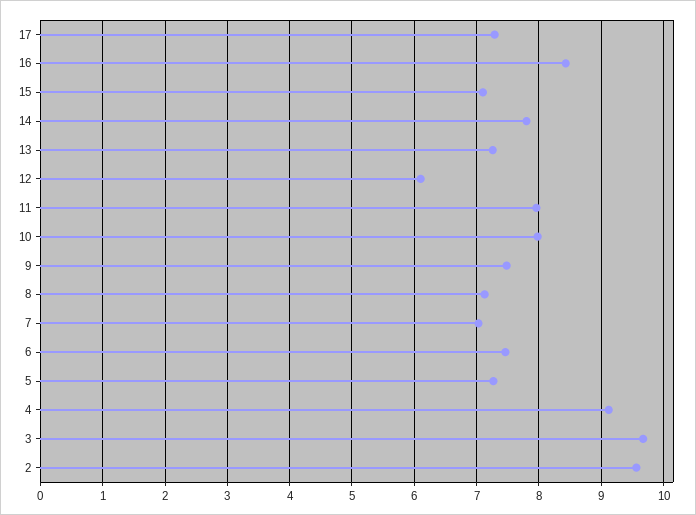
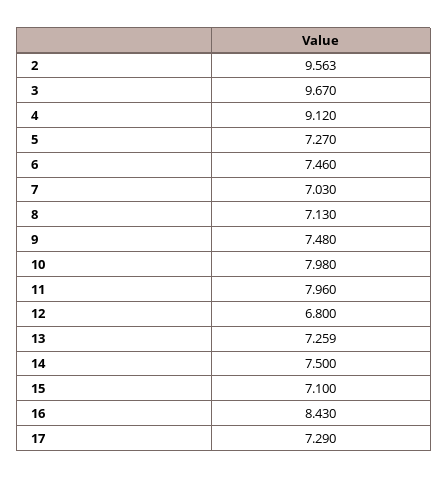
14: 7.8 -> 7.5
12: 6.1 -> 6.8

